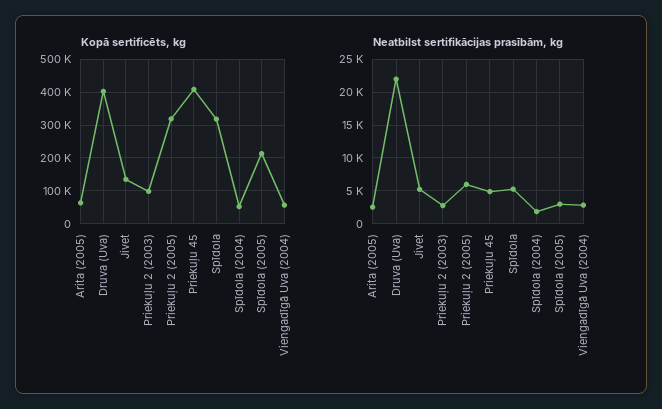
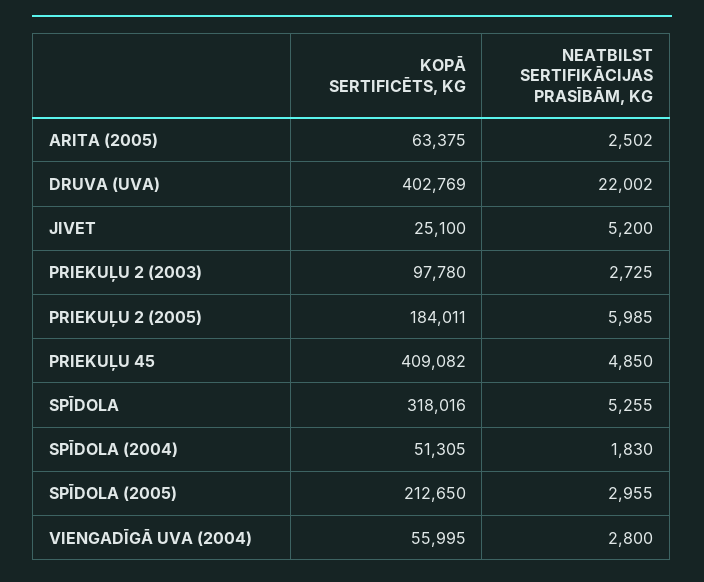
Kopā sertificēts, kg, Jivet: 140000 -> 25100
Kopā sertificēts, kg, Priekuļu 2 (2005): 320000 -> 184011

